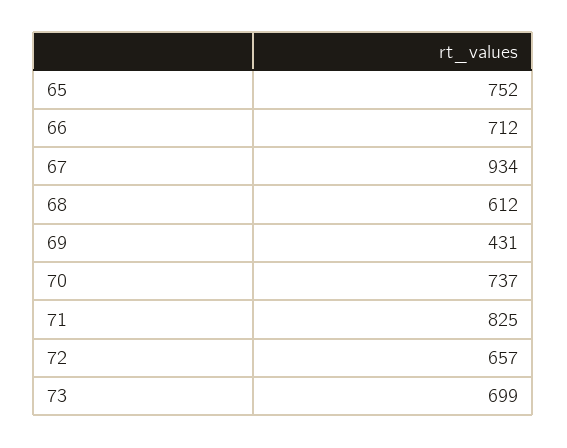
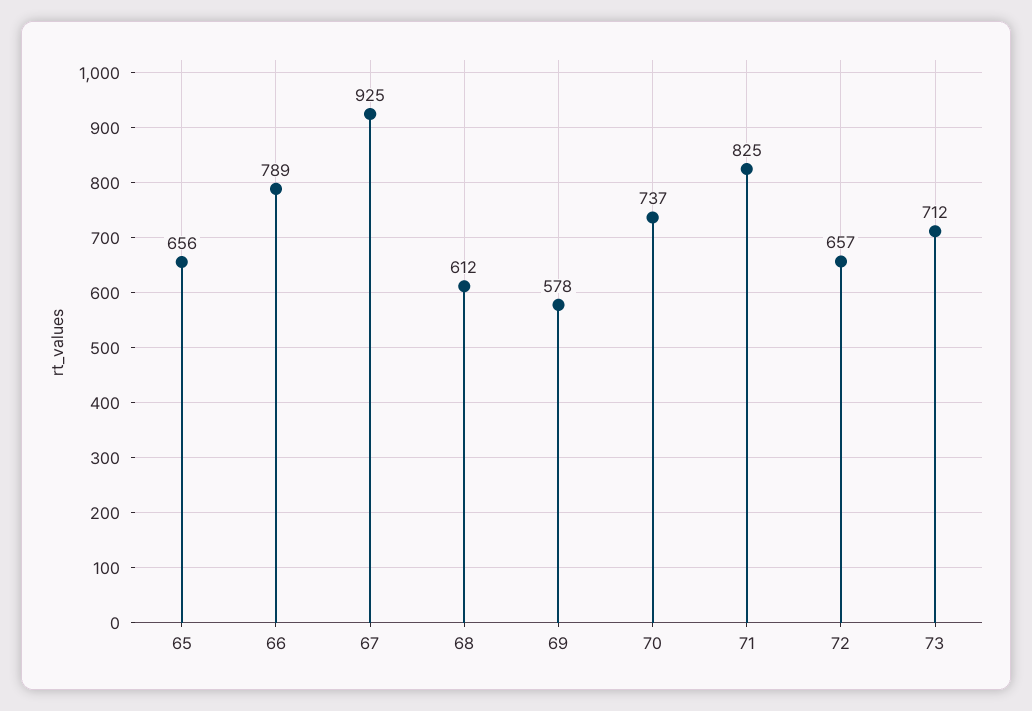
65: 752 -> 656
66: 712 -> 789
67: 934 -> 925
69: 431 -> 578
73: 699 -> 712

